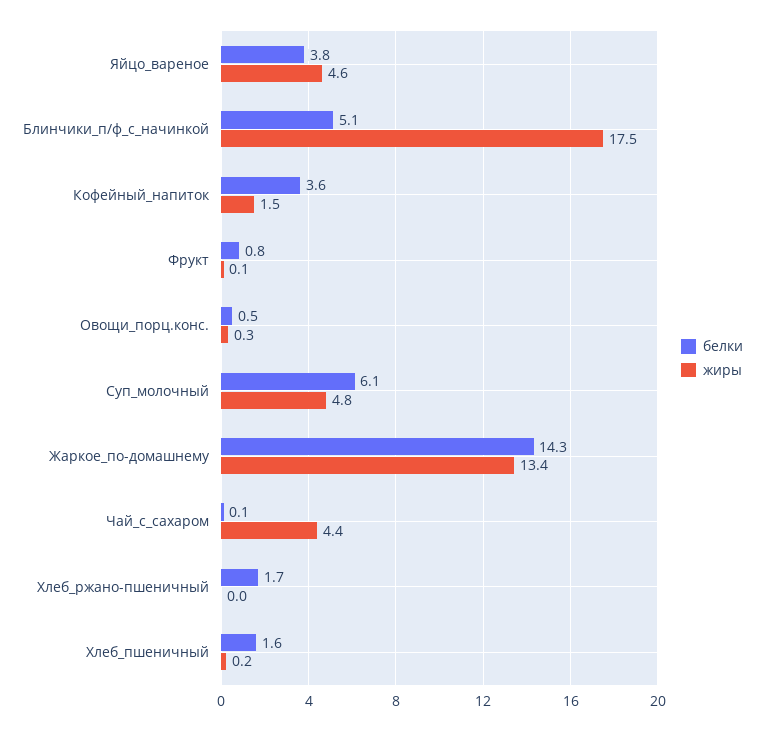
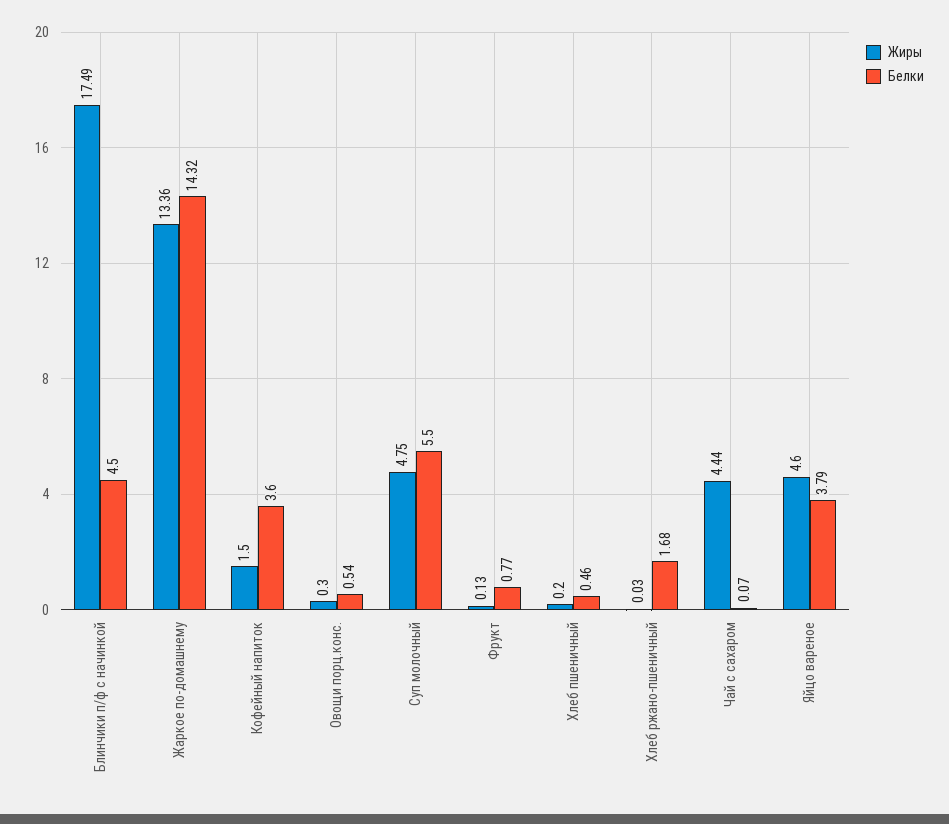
белки, Блинчики_п/ф_с_начинкой: 5.1 -> 4.5
белки, Суп_молочный: 6.1 -> 5.5
белки, Хлеб_пшеничный: 1.6 -> 0.46

